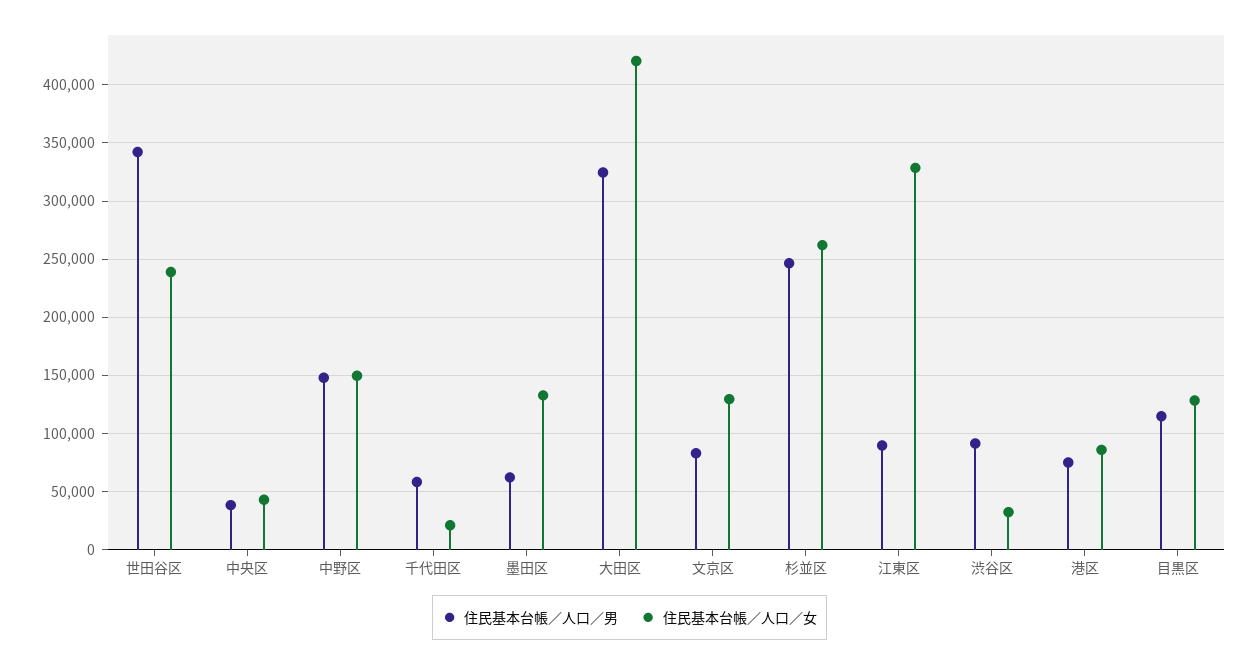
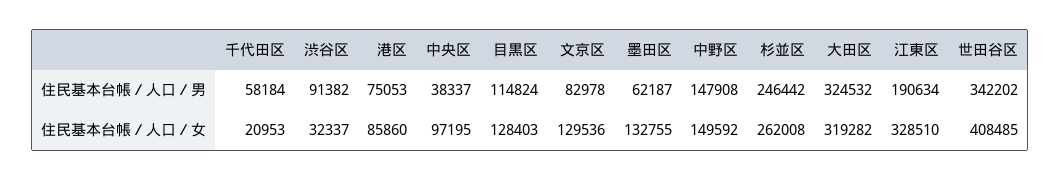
住民基本台帳／人口／女, 世田谷区: 240000 -> 408485
住民基本台帳／人口／女, 中央区: 40000 -> 97195
住民基本台帳／人口／女, 大田区: 420000 -> 319282
住民基本台帳／人口／男, 江東区: 90000 -> 190634

